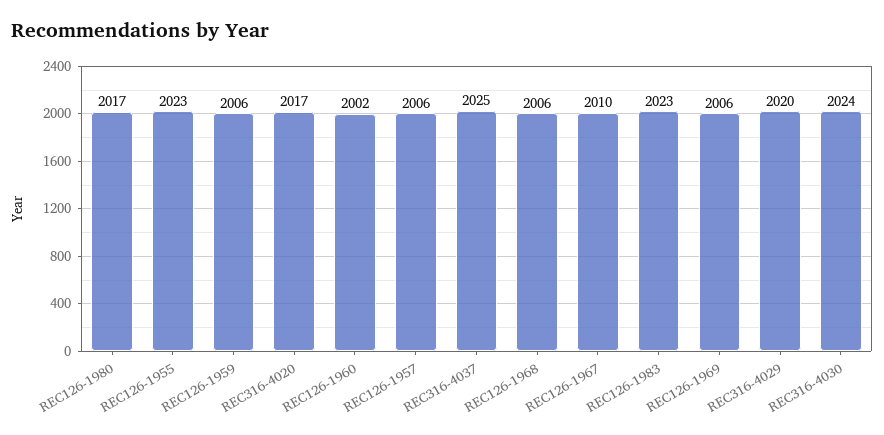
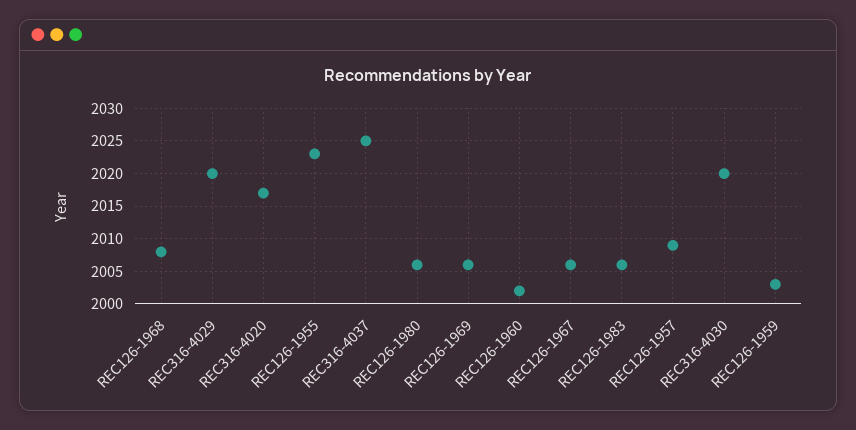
REC126-1980: 2017 -> 2006
REC126-1959: 2006 -> 2003
REC126-1957: 2006 -> 2009
REC126-1968: 2006 -> 2008
REC126-1967: 2010 -> 2006
REC126-1983: 2023 -> 2006
REC316-4030: 2024 -> 2020

